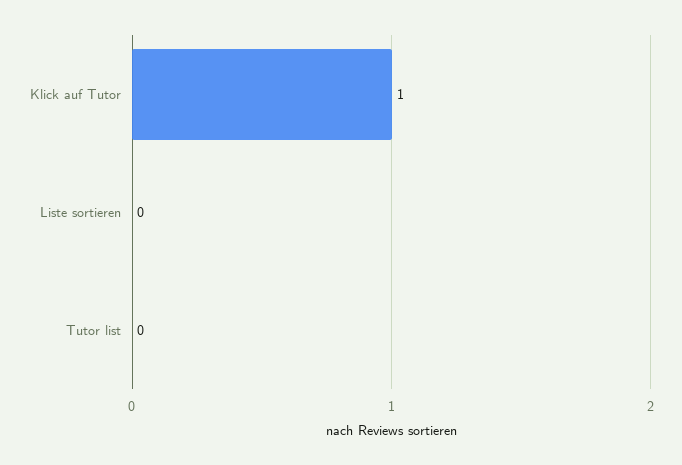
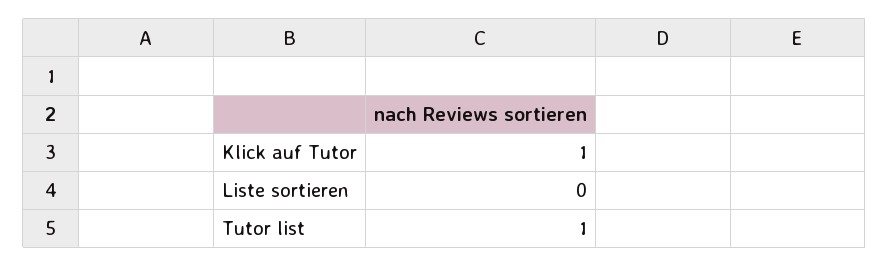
Tutor list: 0 -> 1

